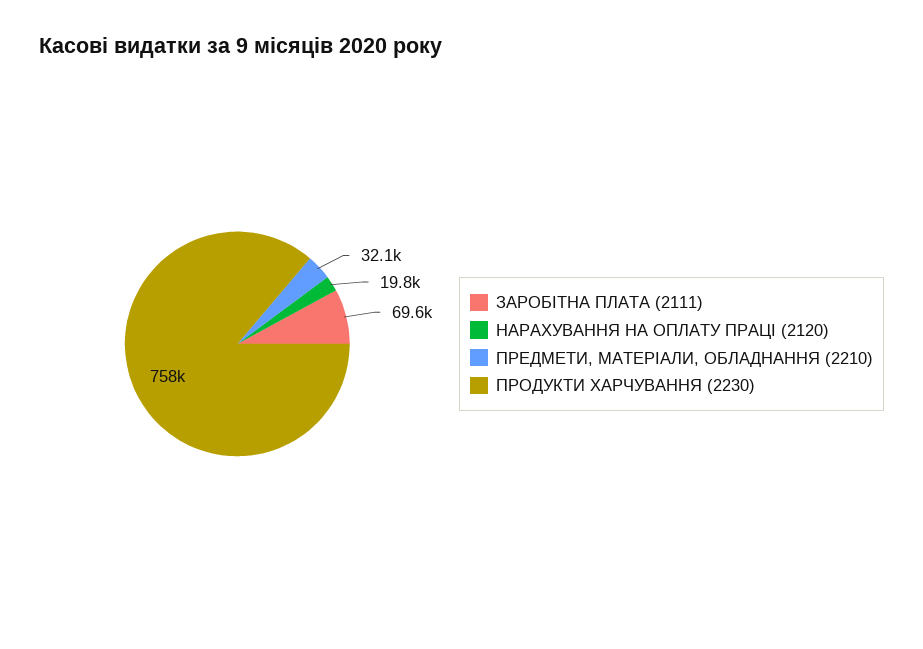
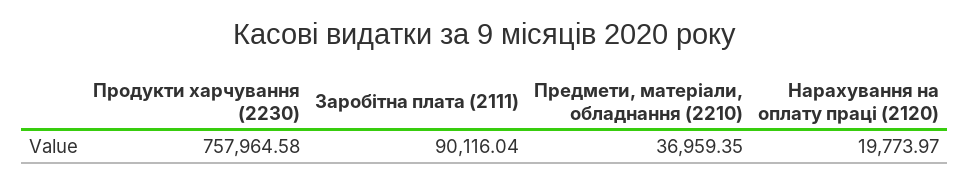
ЗАРОБІТНА ПЛАТА (2111): 69600 -> 90116.04
ПРЕДМЕТИ, МАТЕРІАЛИ, ОБЛАДНАННЯ (2210): 32100 -> 36959.35

